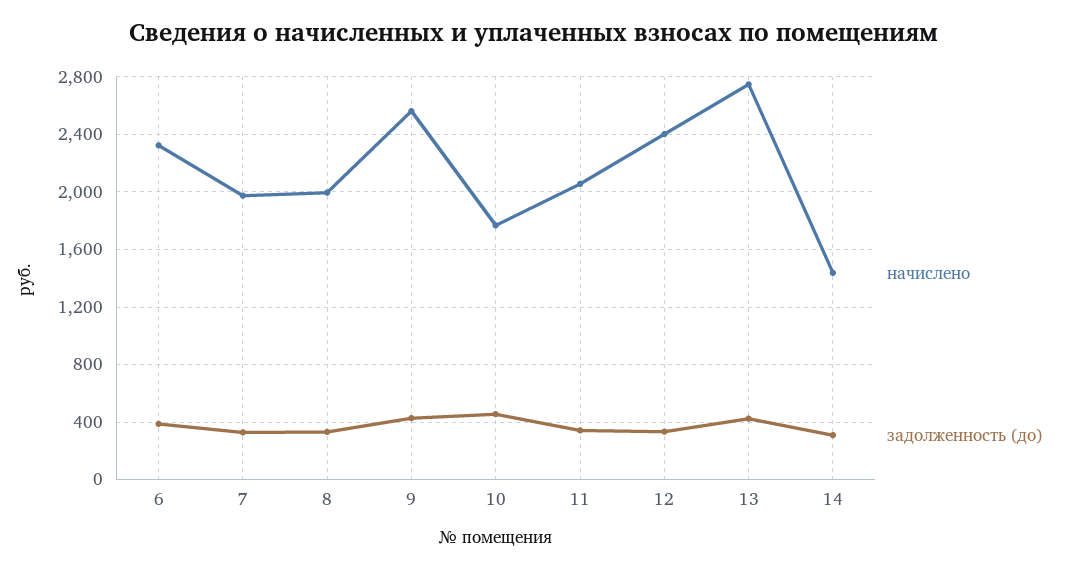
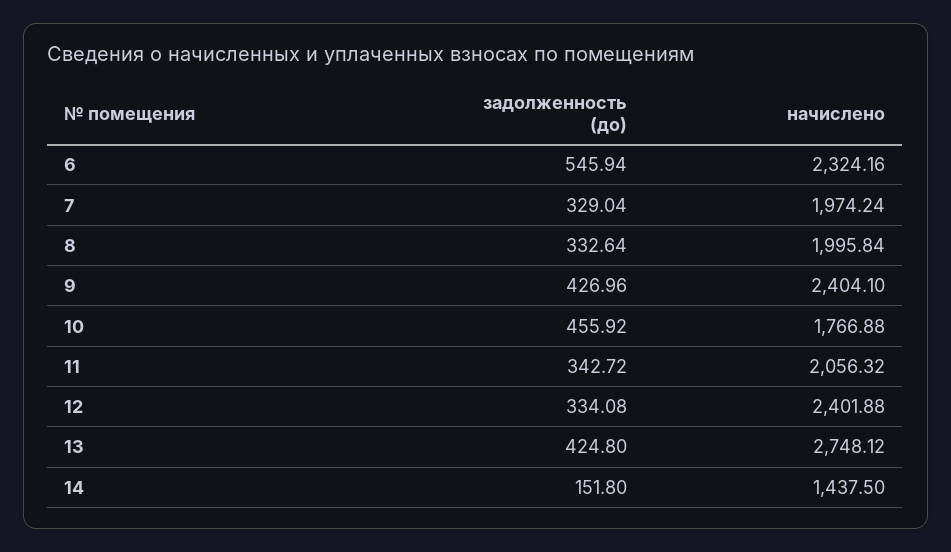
задолженность (до), 6: 400 -> 545.94
начислено, 9: 2550 -> 2404.1
задолженность (до), 14: 300 -> 151.8

